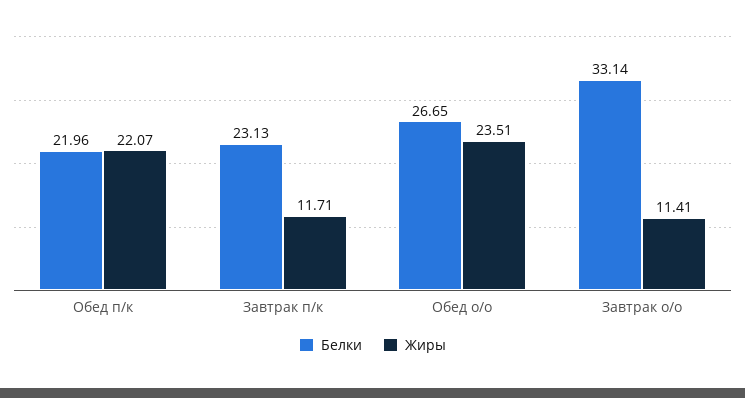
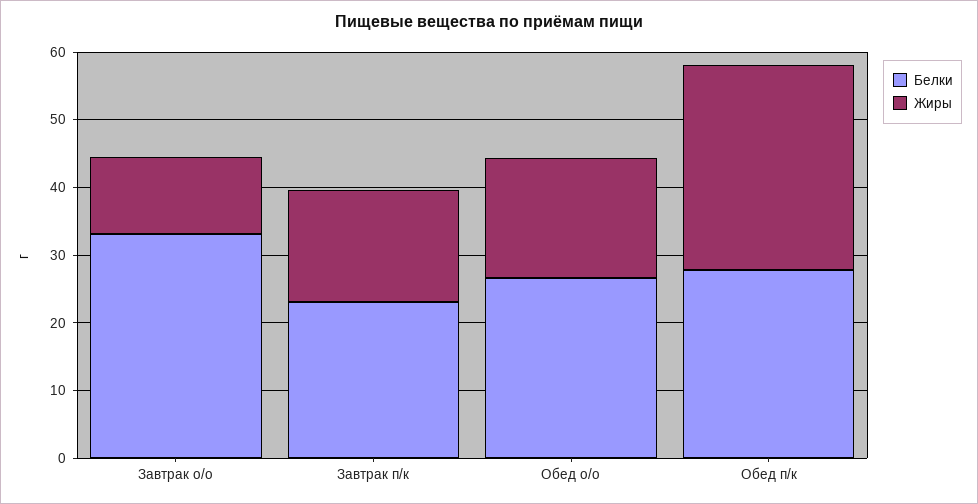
Белки, Обед п/к: 21.96 -> 28
Жиры, Обед п/к: 22.07 -> 30
Жиры, Завтрак п/к: 11.71 -> 16
Жиры, Обед о/о: 23.51 -> 18

